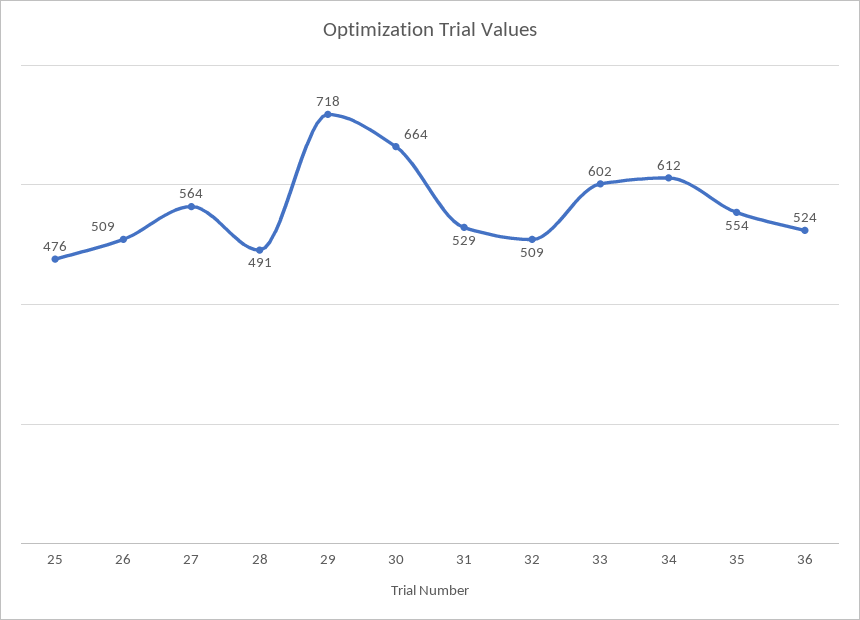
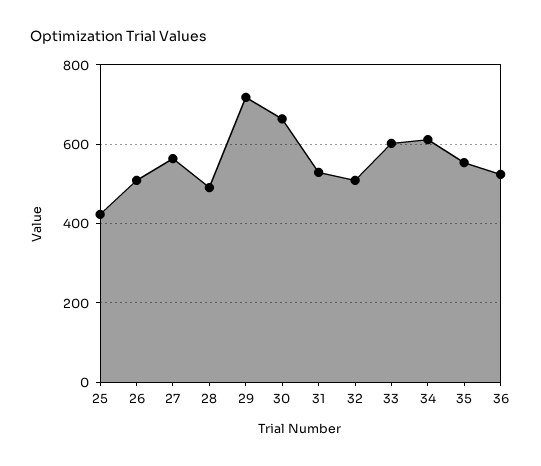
25: 476 -> 420

